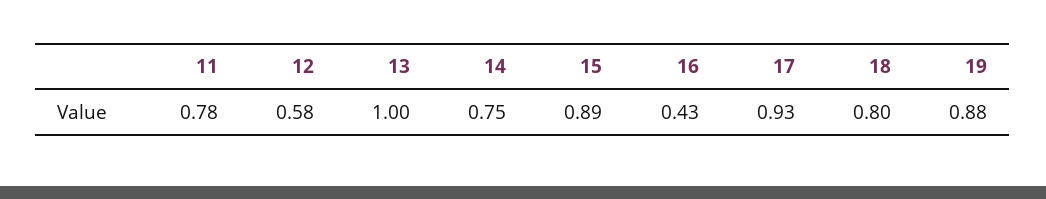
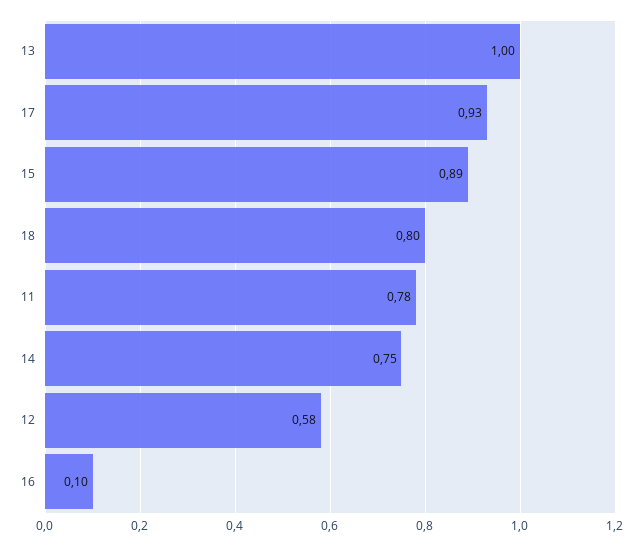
16: 0.43 -> 0.1
19: 0.88 -> none

